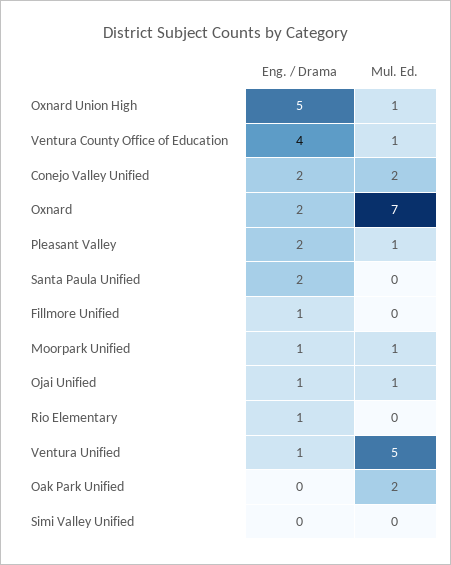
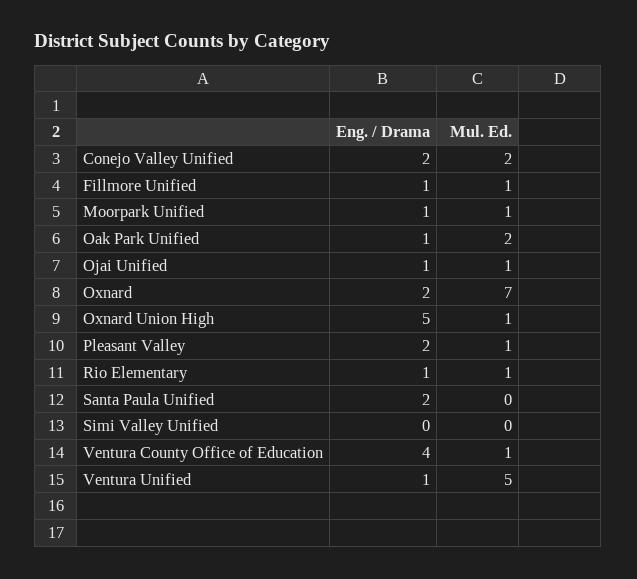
Mul. Ed., Fillmore Unified: 0 -> 1
Mul. Ed., Rio Elementary: 0 -> 1
Eng. / Drama, Oak Park Unified: 0 -> 1

